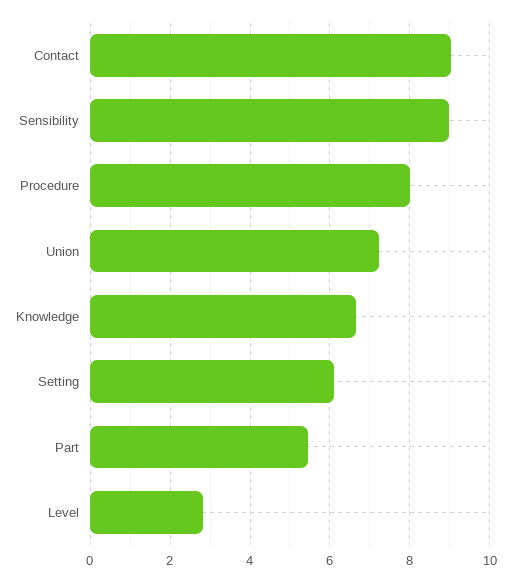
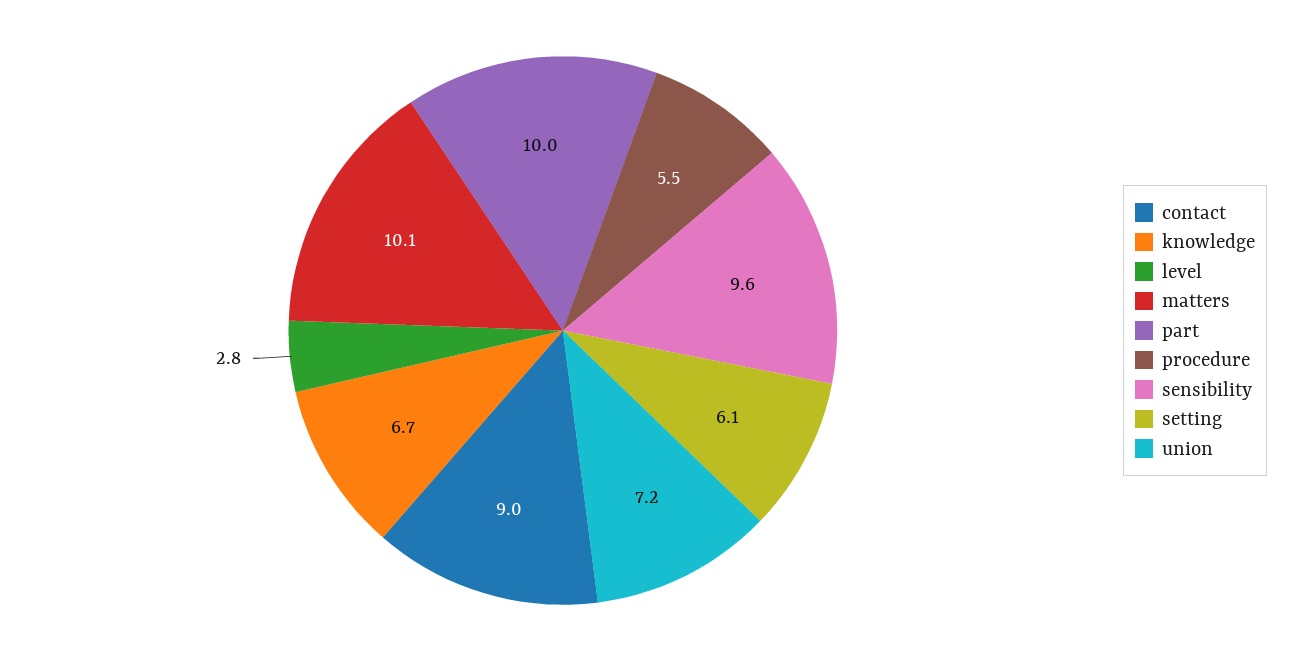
Sensibility: 9 -> 9.6
Procedure: 8 -> 5.5
Part: 5.4 -> 10
matters: none -> 10.1

